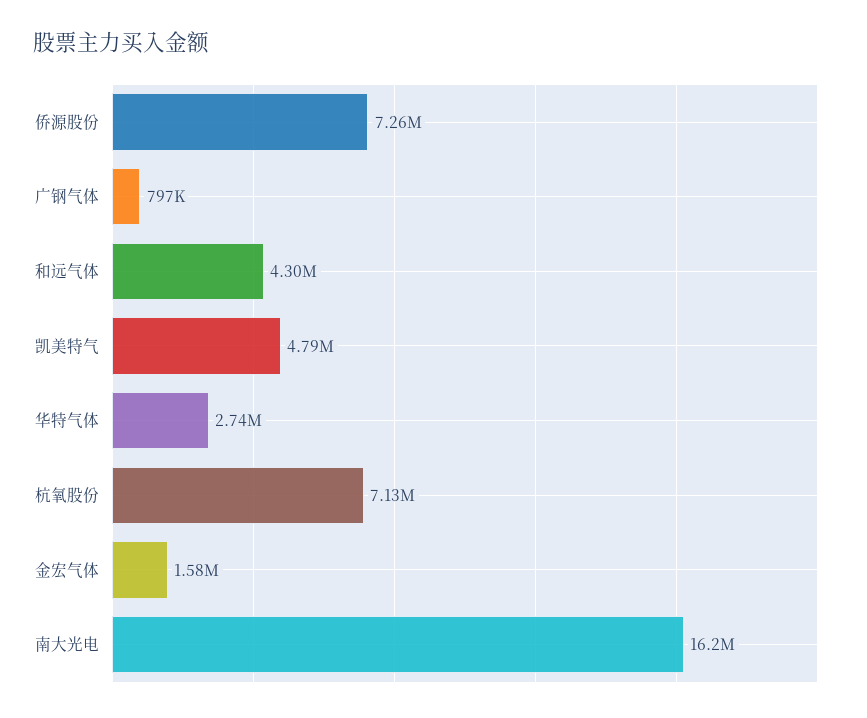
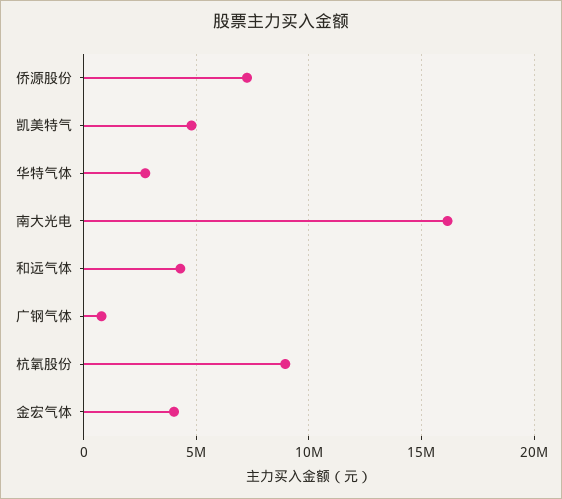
杭氧股份: 7130000 -> 9000000
金宏气体: 1580000 -> 4000000

